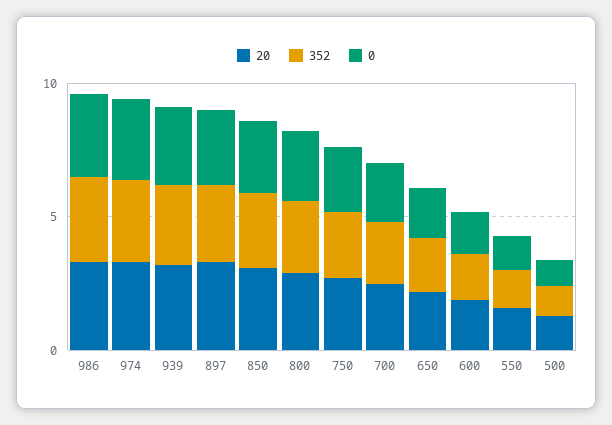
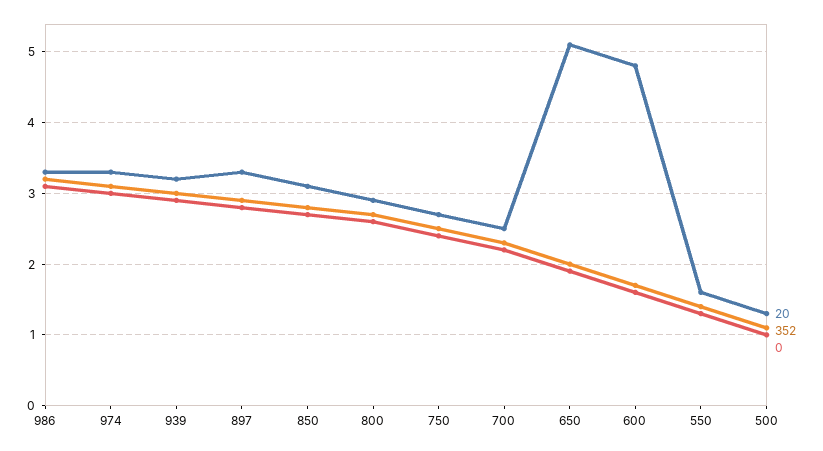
20, 650: 2 -> 5.1
20, 600: 2 -> 4.8

